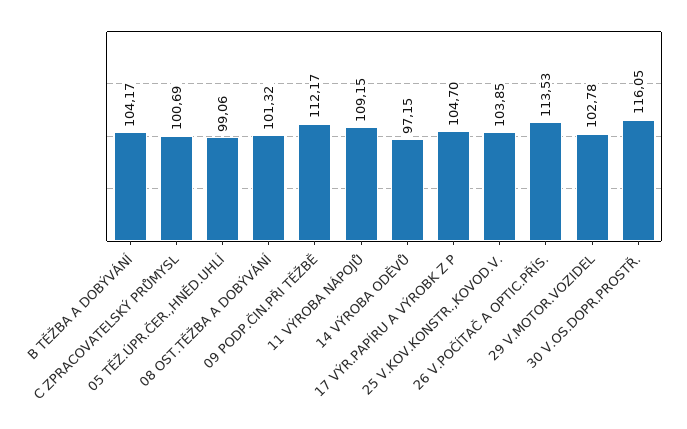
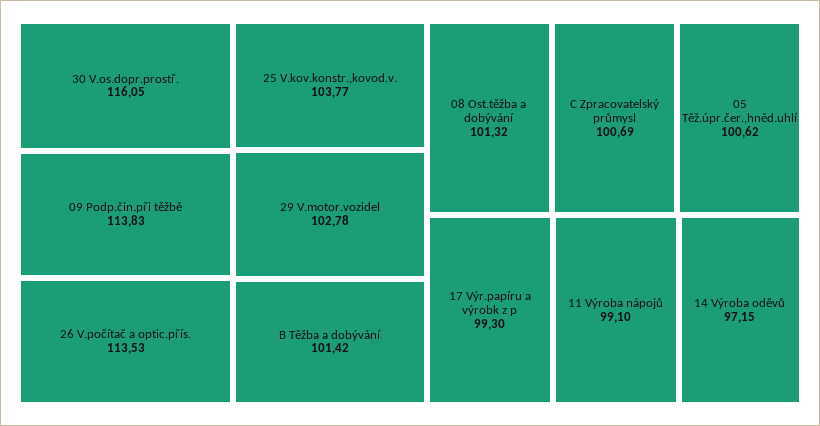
B TĚŽBA A DOBÝVÁNÍ: 104.17 -> 101.42
05 TĚŽ.ÚPR.ČER.,HNĚD.UHLÍ: 99.06 -> 100.62
09 PODP.ČIN.PŘI TĚŽBĚ: 112.17 -> 113.83
11 VÝROBA NÁPOJŮ: 109.15 -> 99.1
17 VÝR.PAPÍRU A VÝROBK Z P: 104.7 -> 99.3
25 V.KOV.KONSTR.,KOVOD.V.: 103.85 -> 103.77

